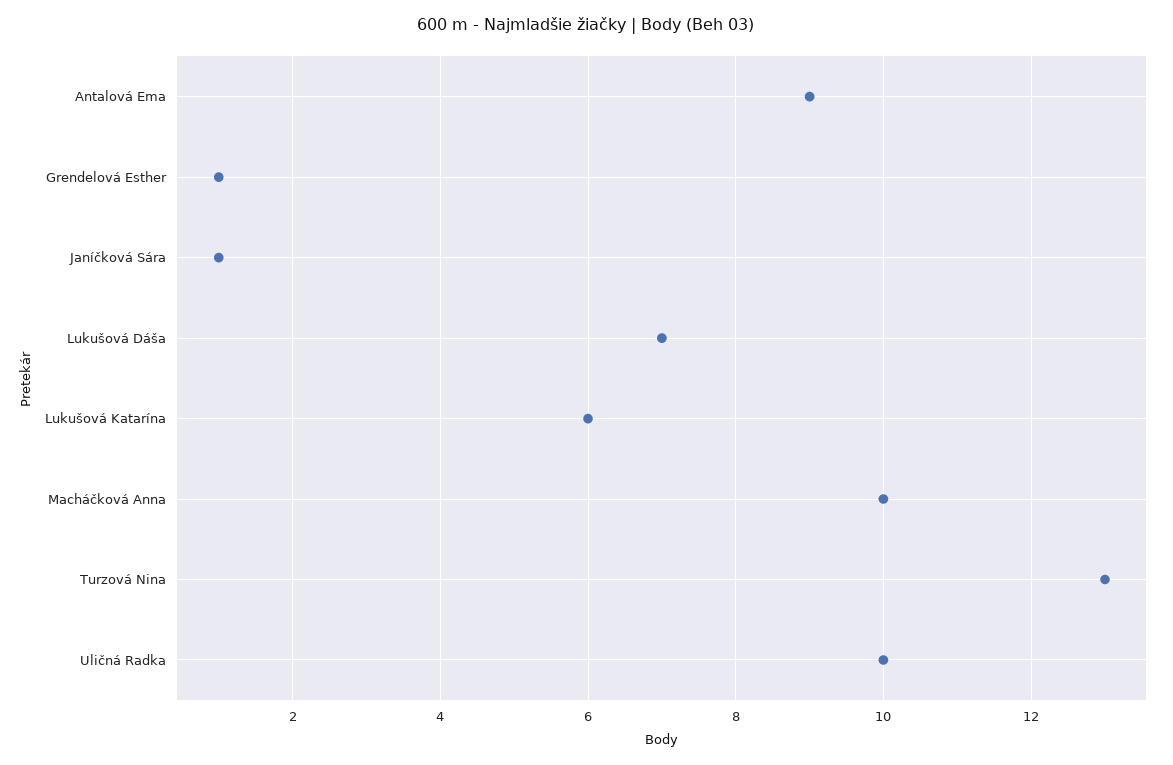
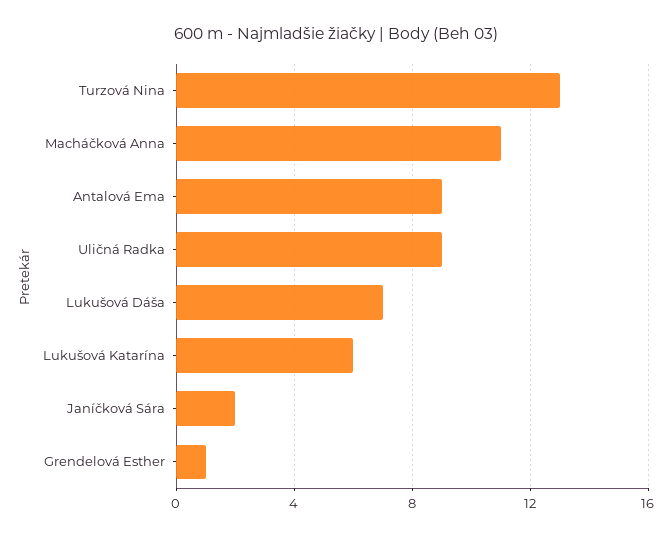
Janíčková Sára: 1 -> 2
Macháčková Anna: 10 -> 11
Uličná Radka: 10 -> 9

